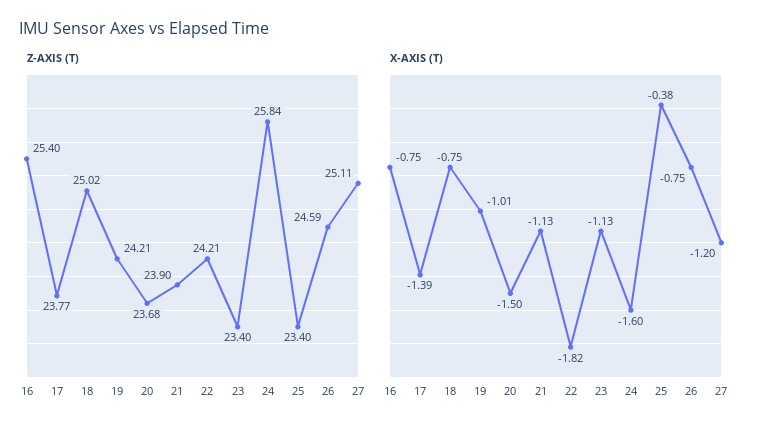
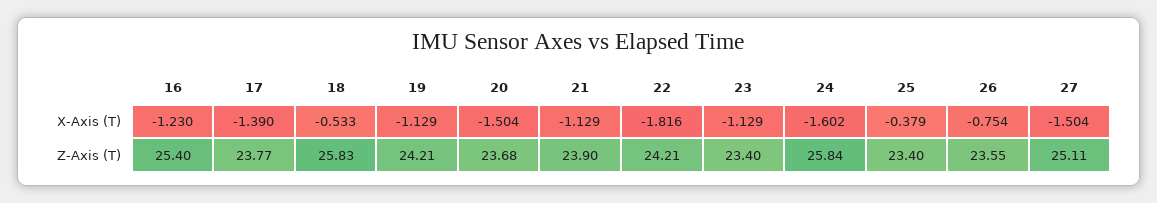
Z-AXIS (T), 18: 25.02 -> 25.83
Z-AXIS (T), 26: 24.59 -> 23.55
X-AXIS (T), 16: -0.75 -> -1.23
X-AXIS (T), 18: -0.75 -> -0.533
X-AXIS (T), 19: -1.01 -> -1.129
X-AXIS (T), 27: -1.2 -> -1.504

